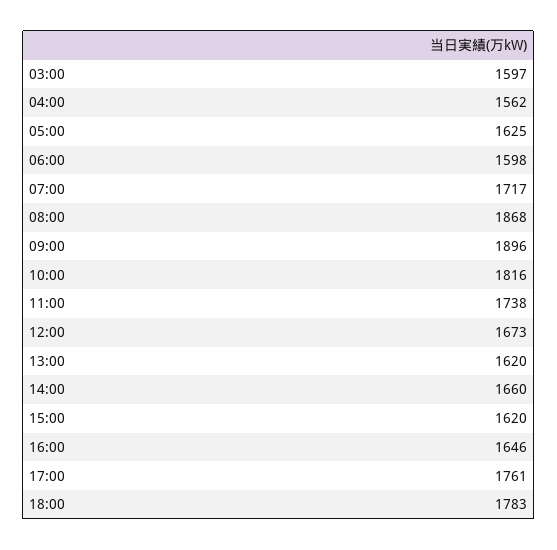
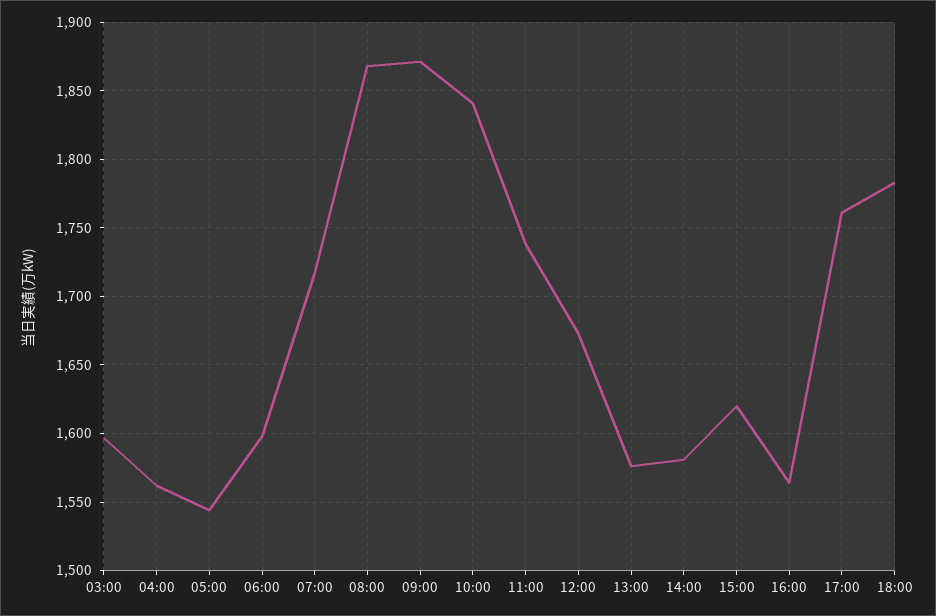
05:00: 1625 -> 1545
09:00: 1896 -> 1870
10:00: 1816 -> 1840
13:00: 1620 -> 1575
14:00: 1660 -> 1580
16:00: 1646 -> 1565

